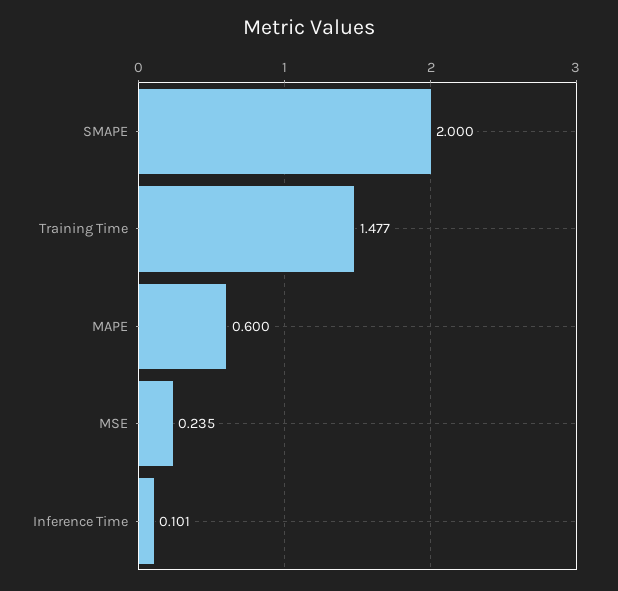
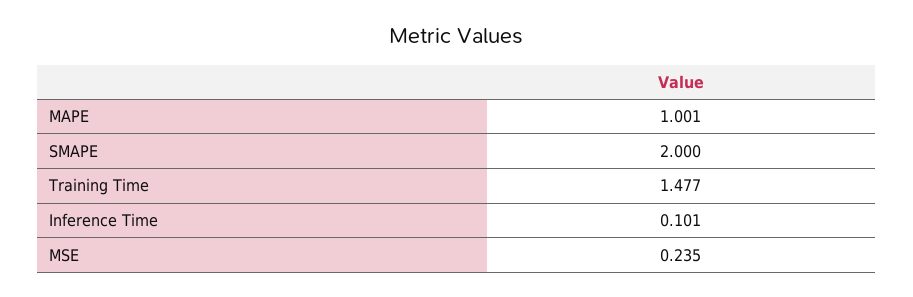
MAPE: 0.6 -> 1.001

